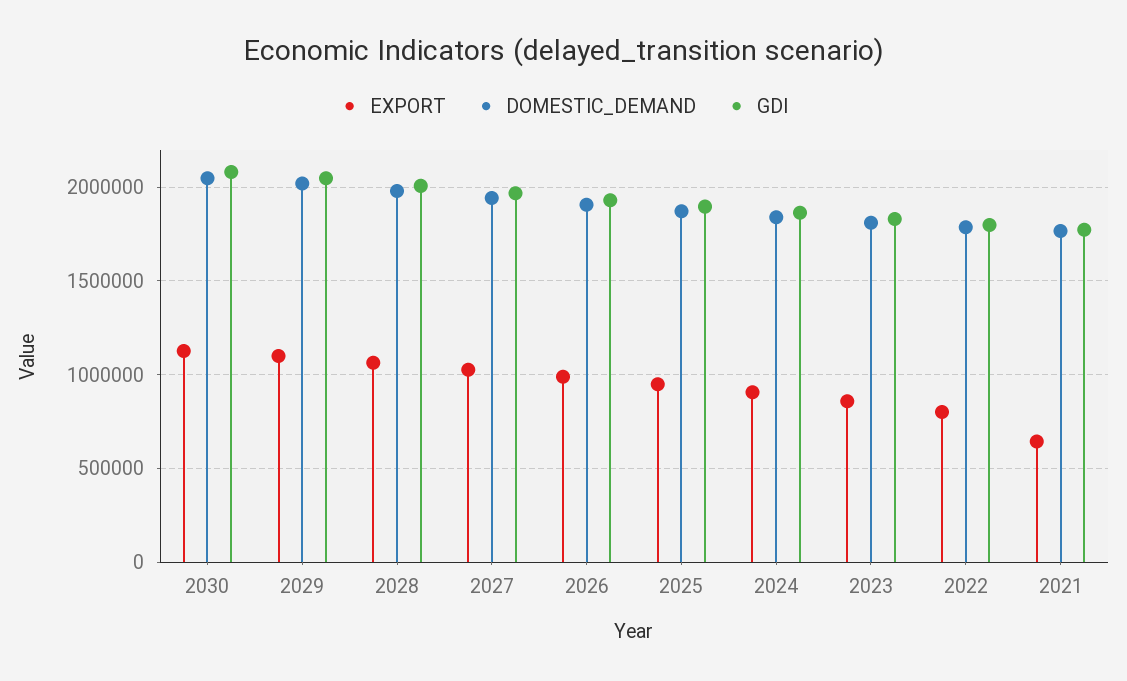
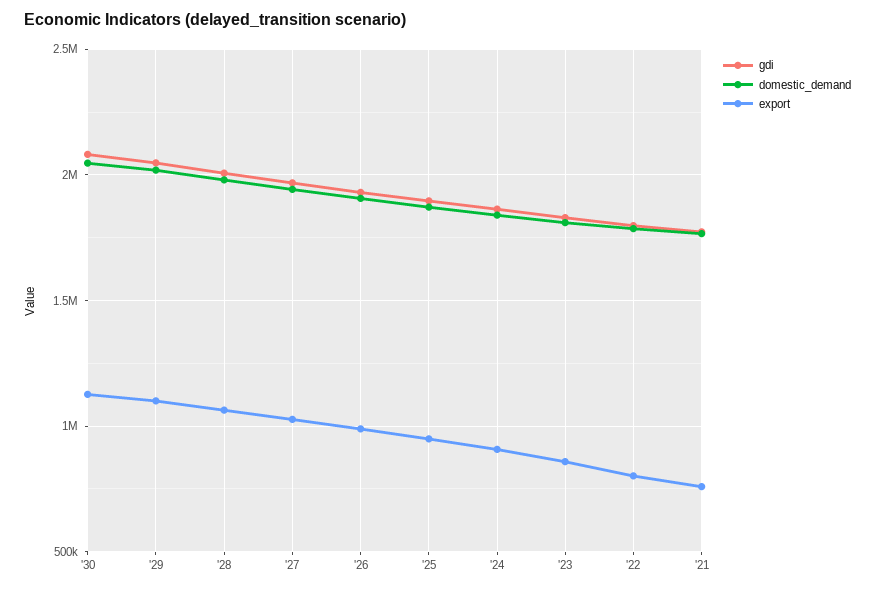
EXPORT, 2021: 650000 -> 750000

